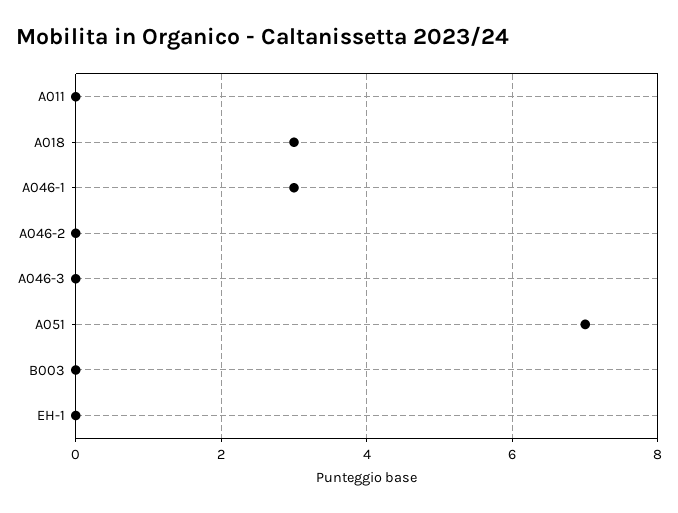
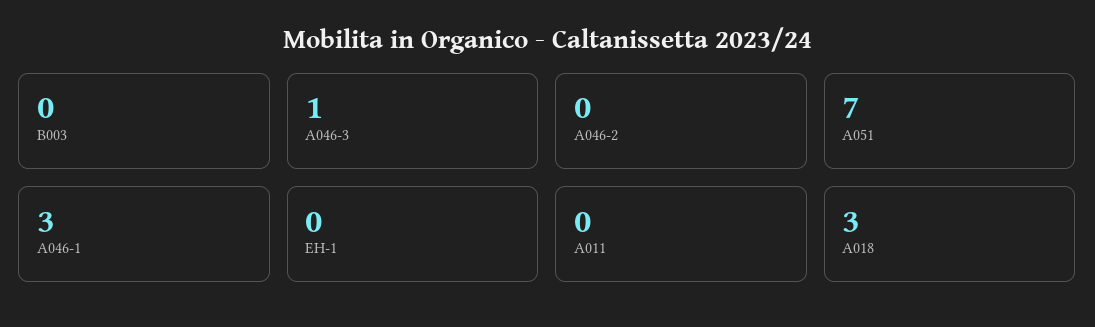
A046-3: 0 -> 1

